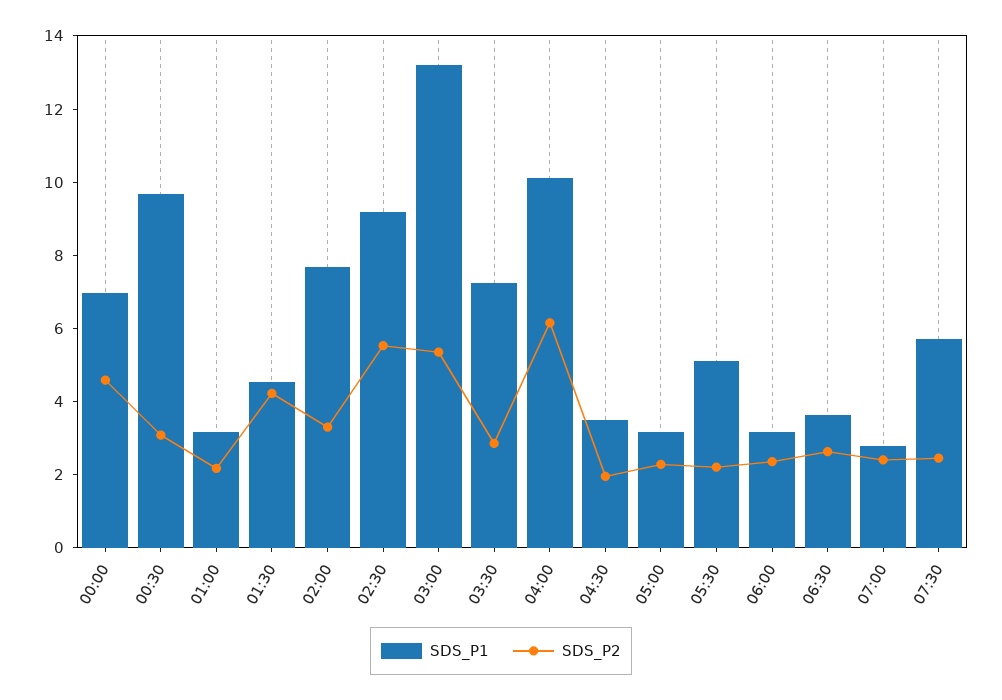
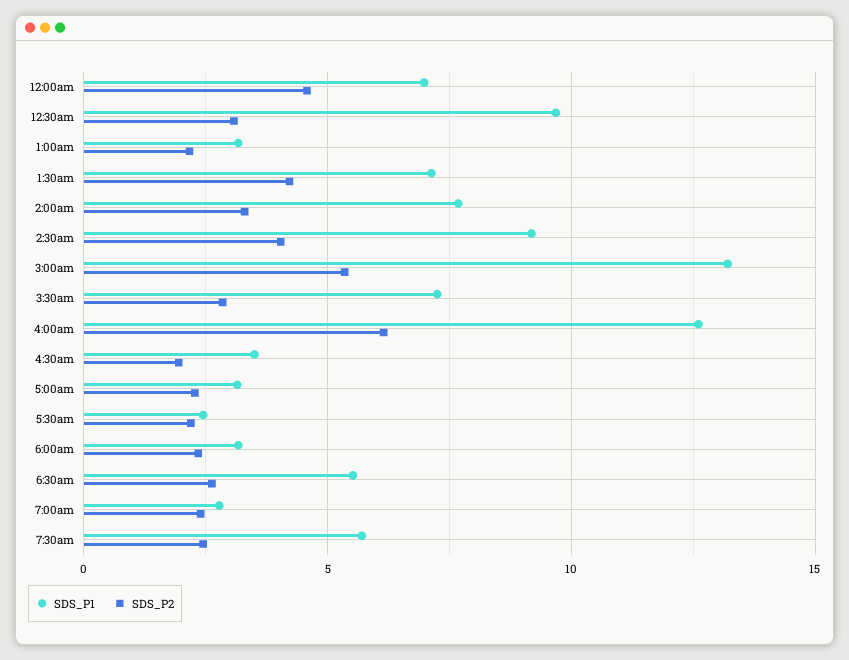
SDS_P1, 01:30: 4.5 -> 7
SDS_P2, 02:30: 5.5 -> 4
SDS_P1, 04:00: 10 -> 12.5
SDS_P1, 05:30: 5 -> 2.5
SDS_P1, 06:30: 3.5 -> 5.5

